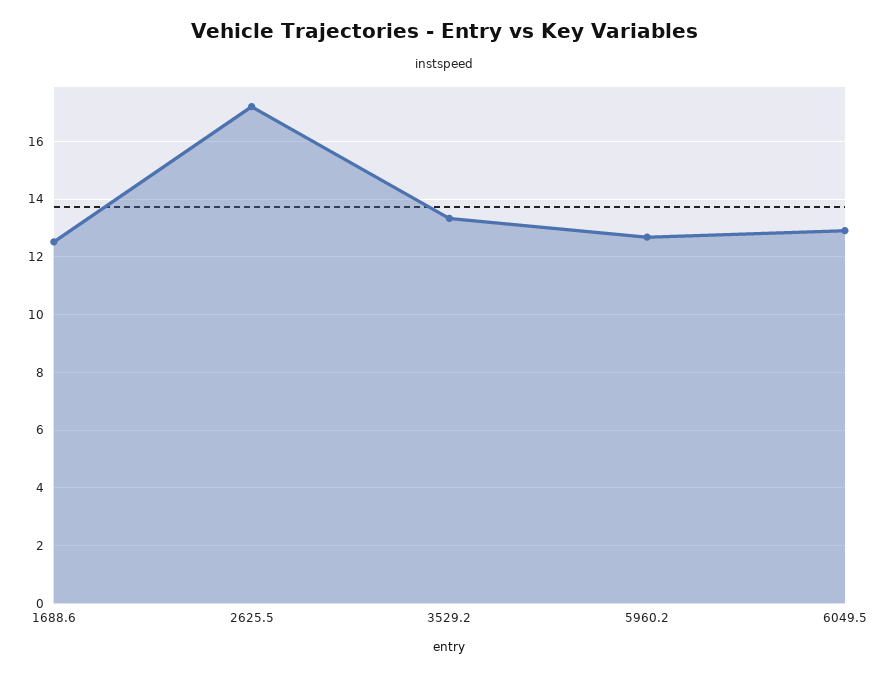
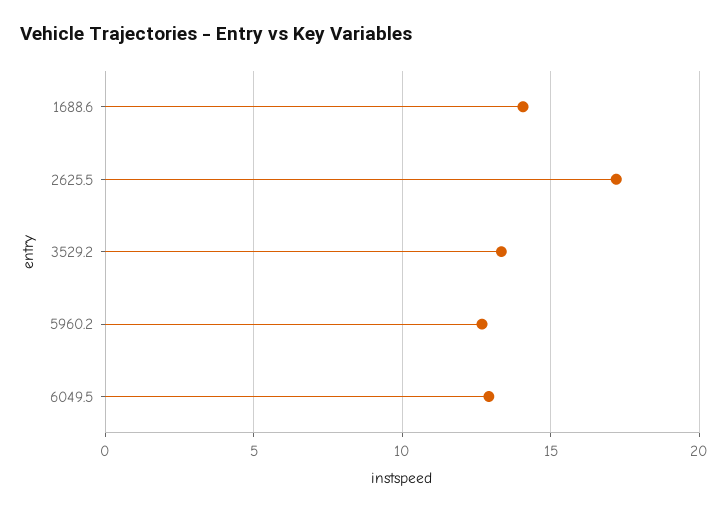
1688.6: 12.5 -> 14

